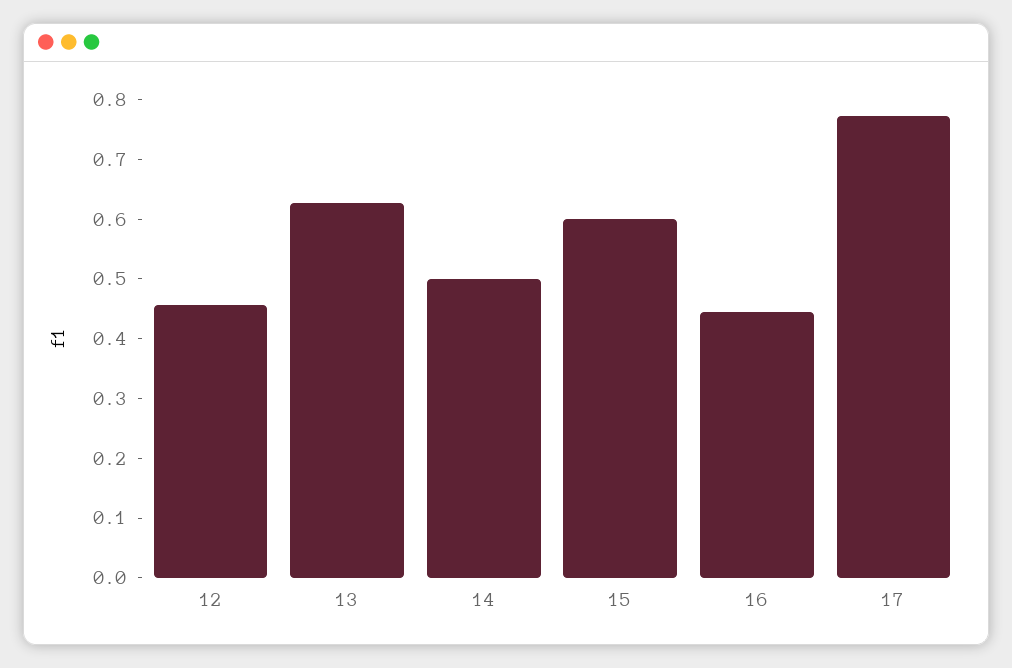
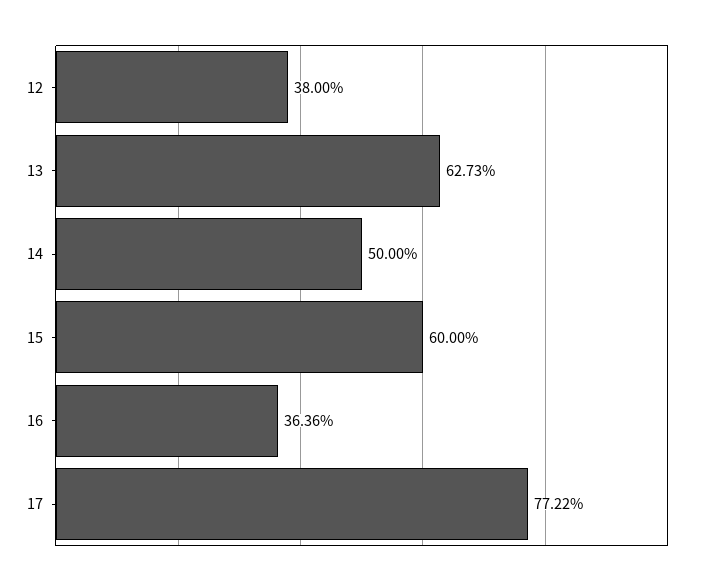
12: 0.46 -> 0.38
16: 0.44 -> 0.3636

